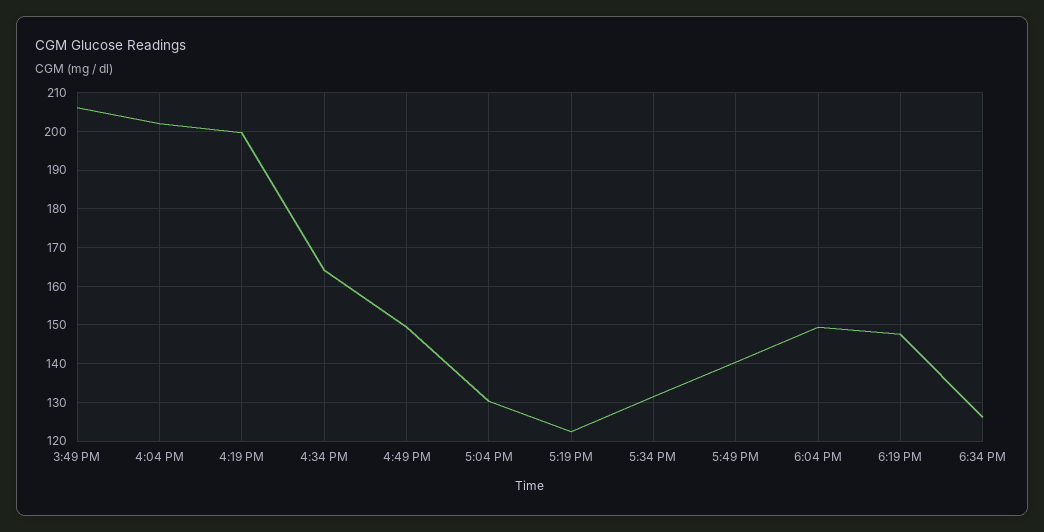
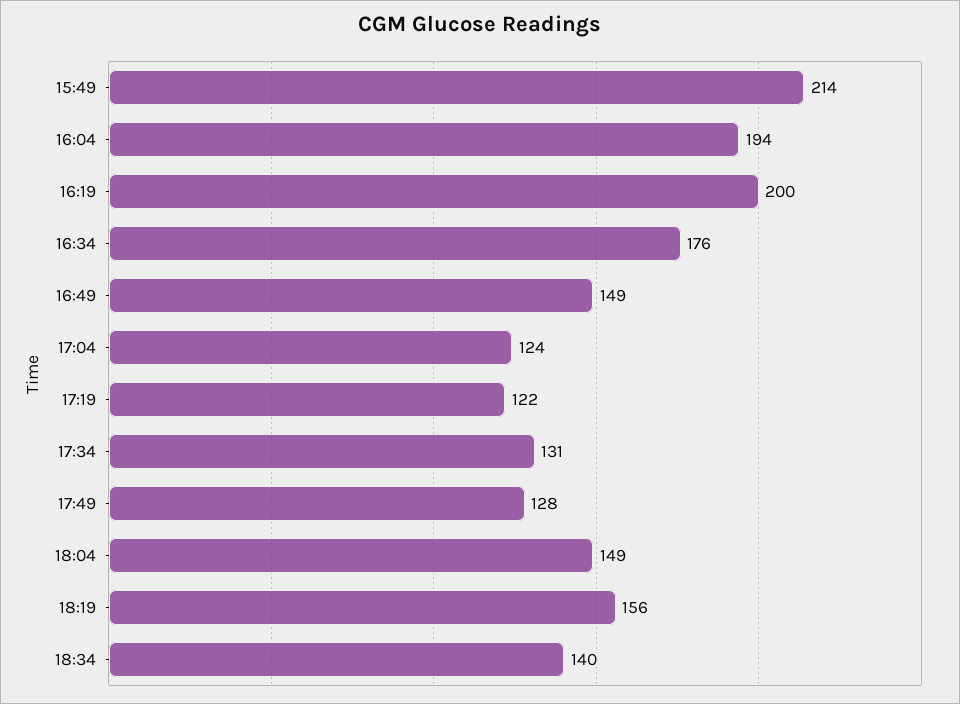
3:49 PM: 206 -> 214
4:04 PM: 202 -> 194
4:34 PM: 164 -> 176
5:04 PM: 130 -> 124
5:49 PM: 140 -> 128
6:19 PM: 148 -> 156
6:34 PM: 126 -> 140

